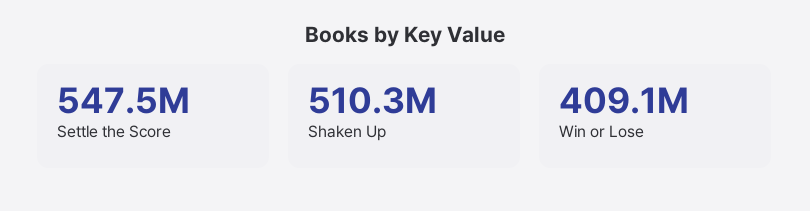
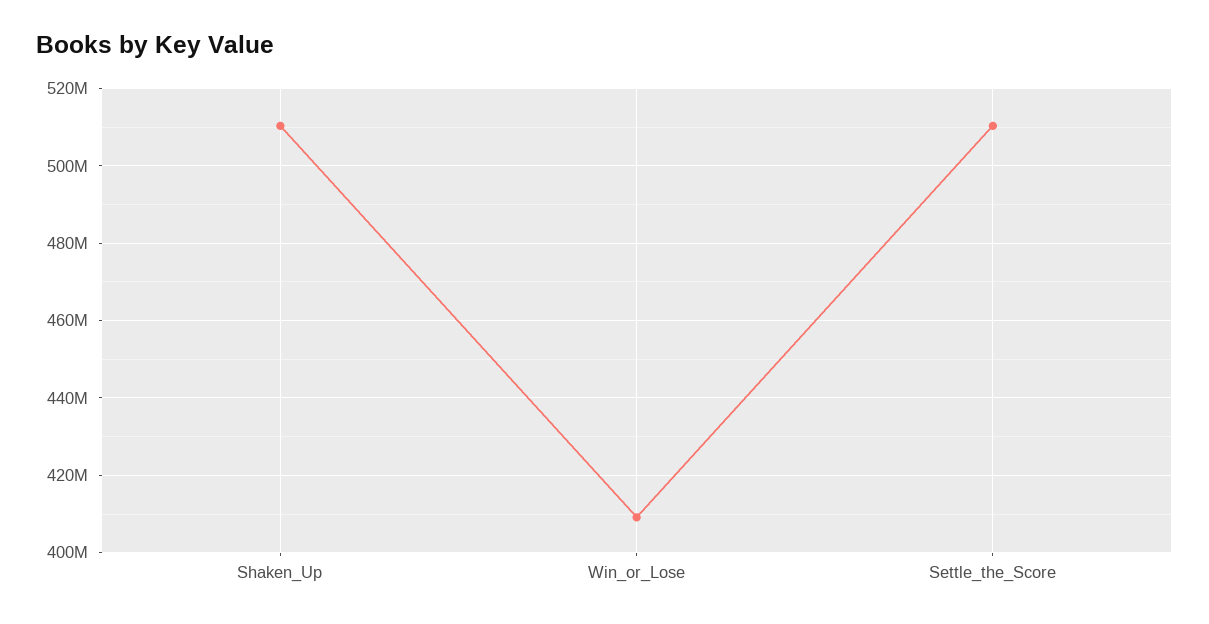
Settle the Score: 547500000 -> 510000000

